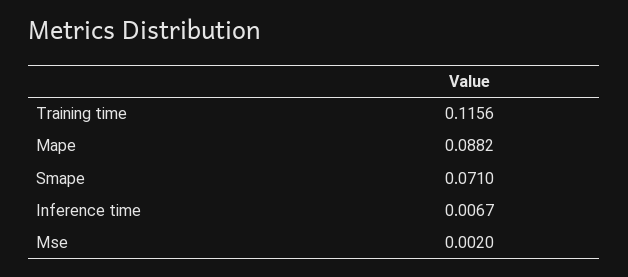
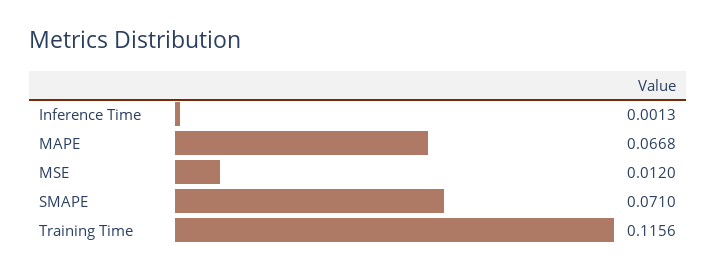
Mape: 0.0882 -> 0.0668
Inference time: 0.0067 -> 0.0013
Mse: 0.002 -> 0.012

